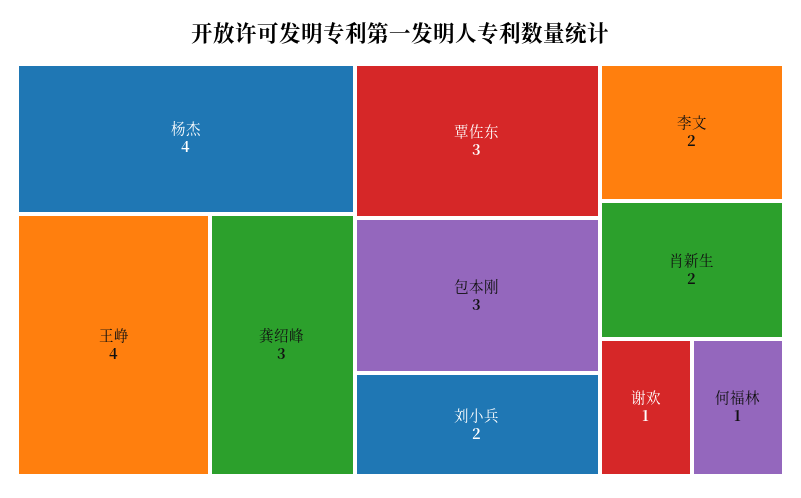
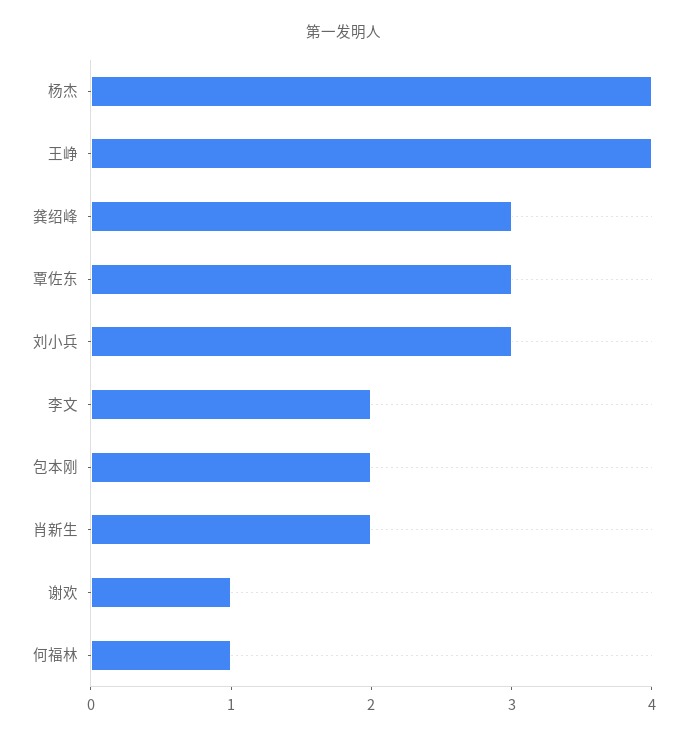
包本刚: 3 -> 2
刘小兵: 2 -> 3

